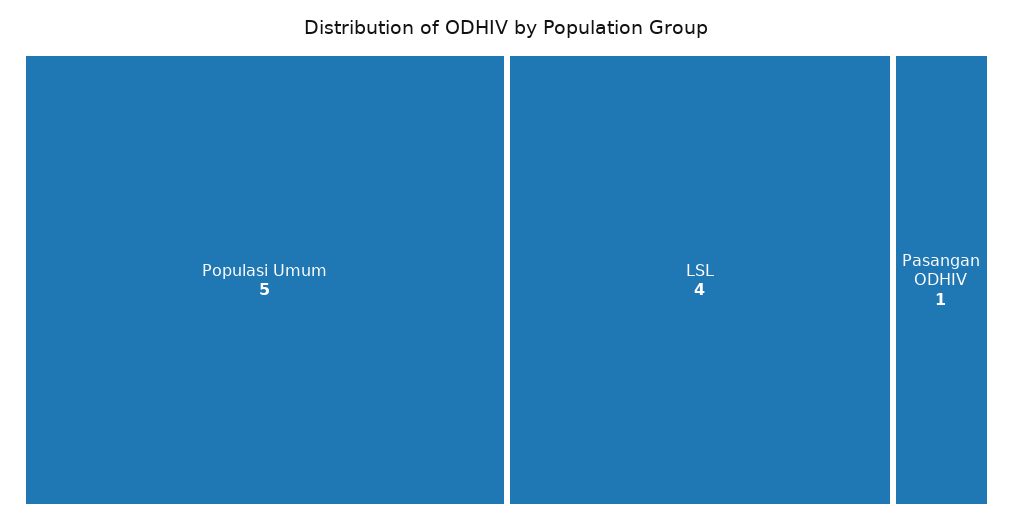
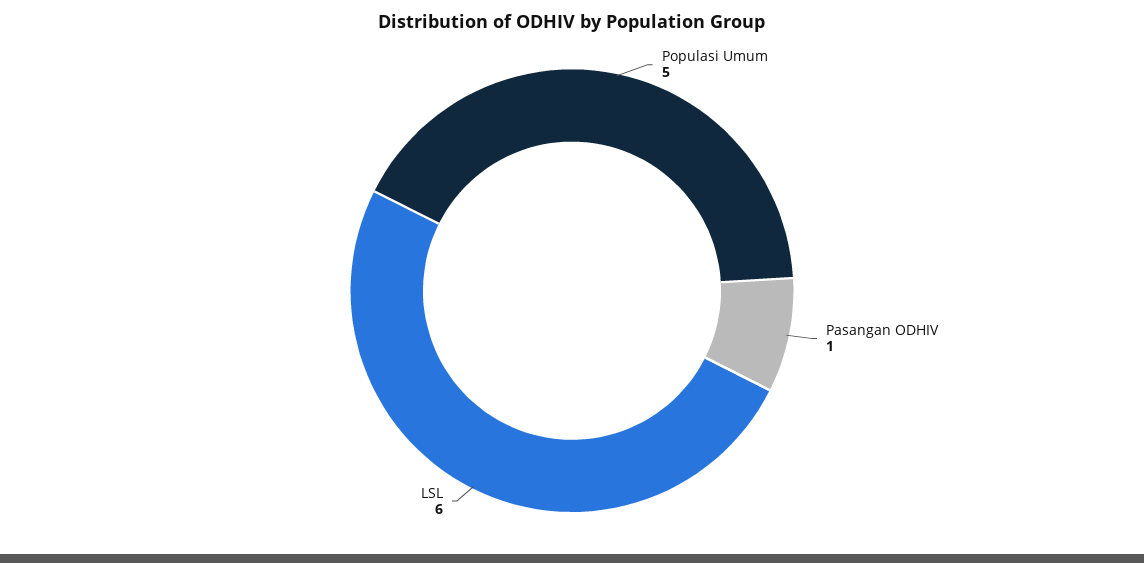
LSL: 4 -> 6

